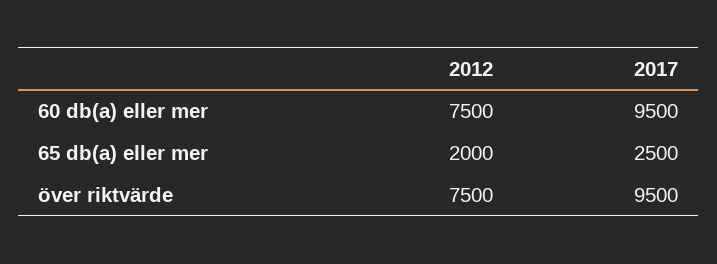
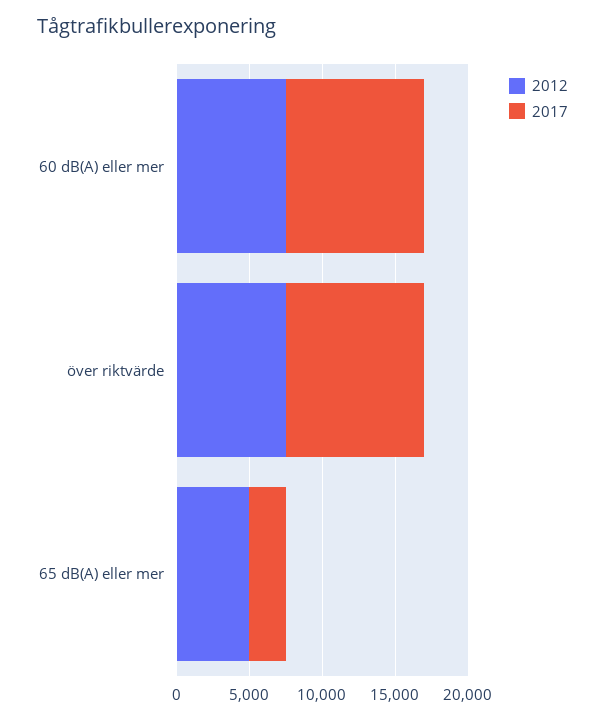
2012, 65 db(a) eller mer: 2000 -> 5000

